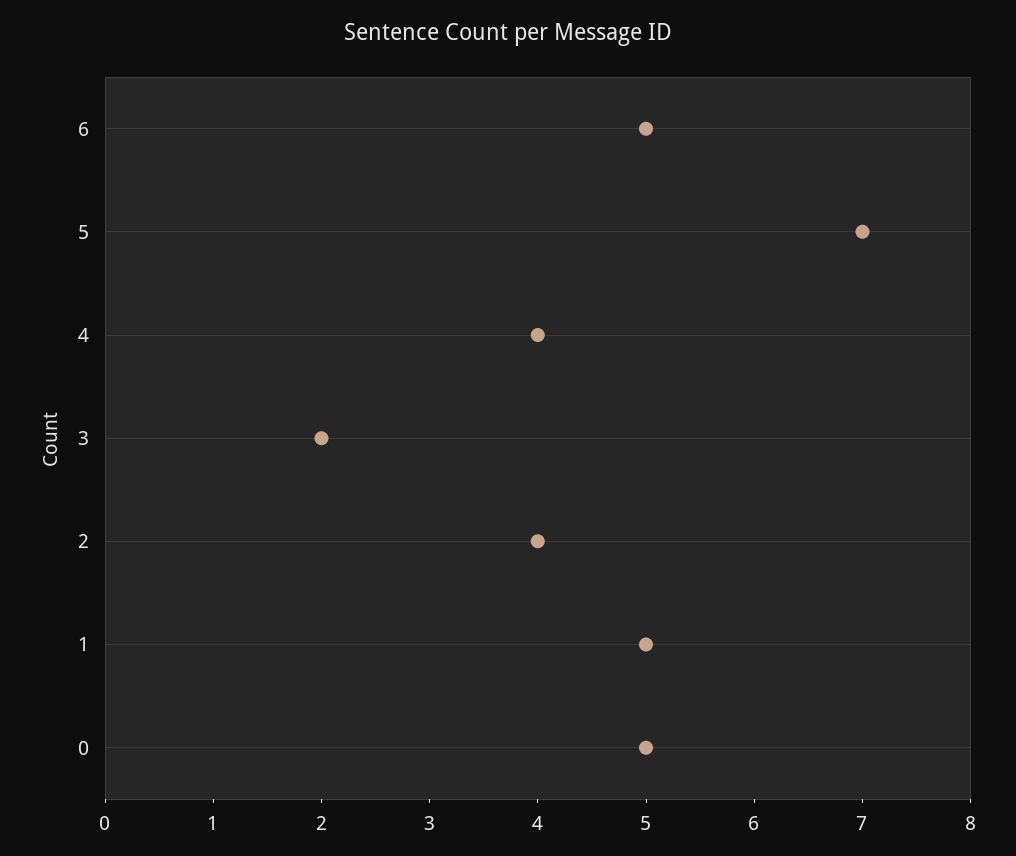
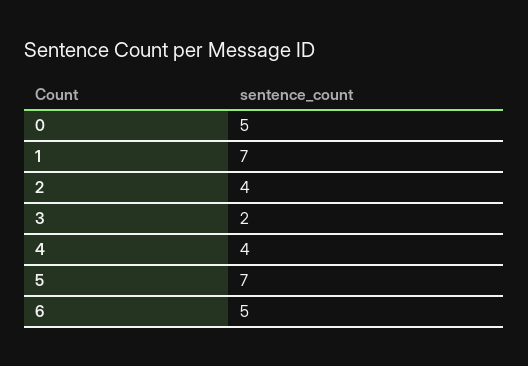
1: 5 -> 7

